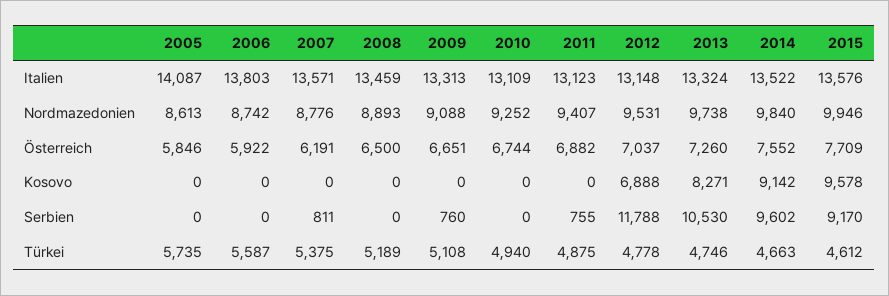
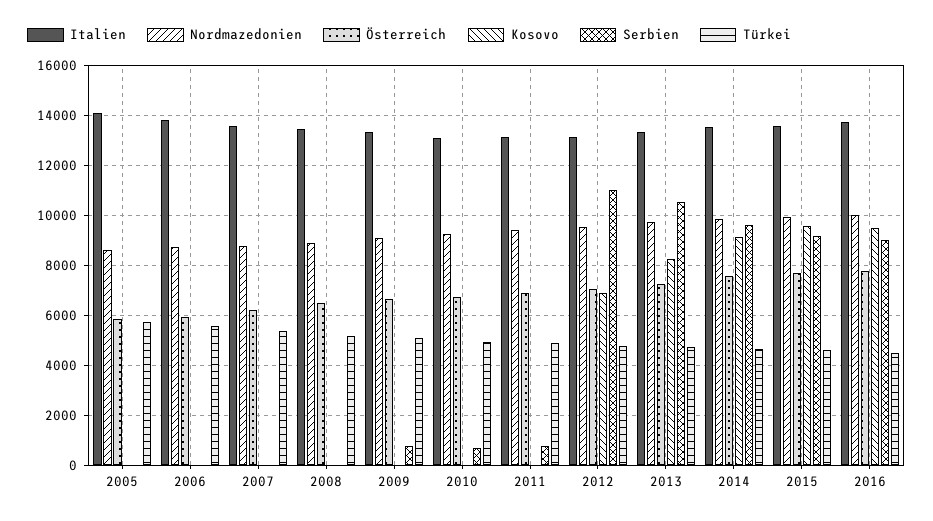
Serbien, 2007: 811 -> 0
Serbien, 2010: 0 -> 750
Serbien, 2012: 11788 -> 11000
Italien, 2016: none -> 13750
Nordmazedonien, 2016: none -> 10000
Österreich, 2016: none -> 7750
Kosovo, 2016: none -> 9500
Serbien, 2016: none -> 9000
Türkei, 2016: none -> 4500

